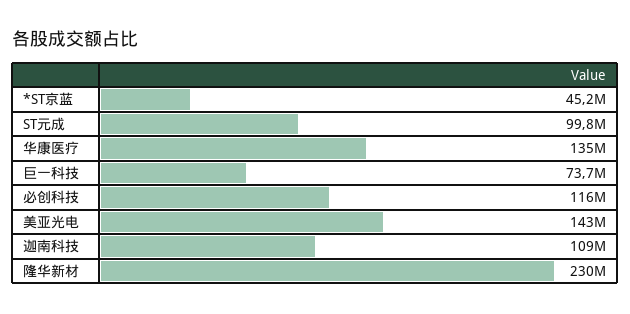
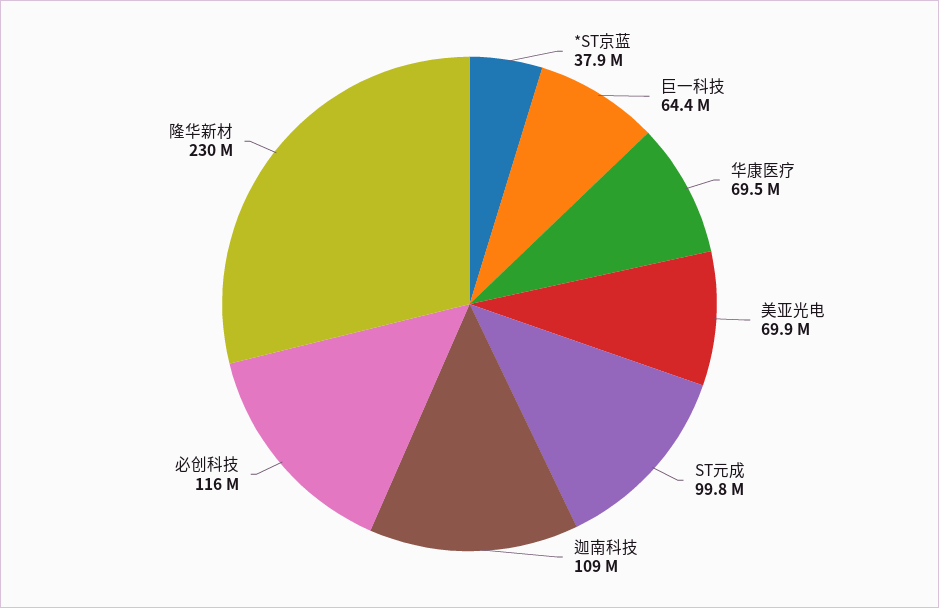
*ST京蓝: 45200000 -> 37900000
华康医疗: 135000000 -> 69500000
巨一科技: 73700000 -> 64400000
美亚光电: 143000000 -> 69900000

